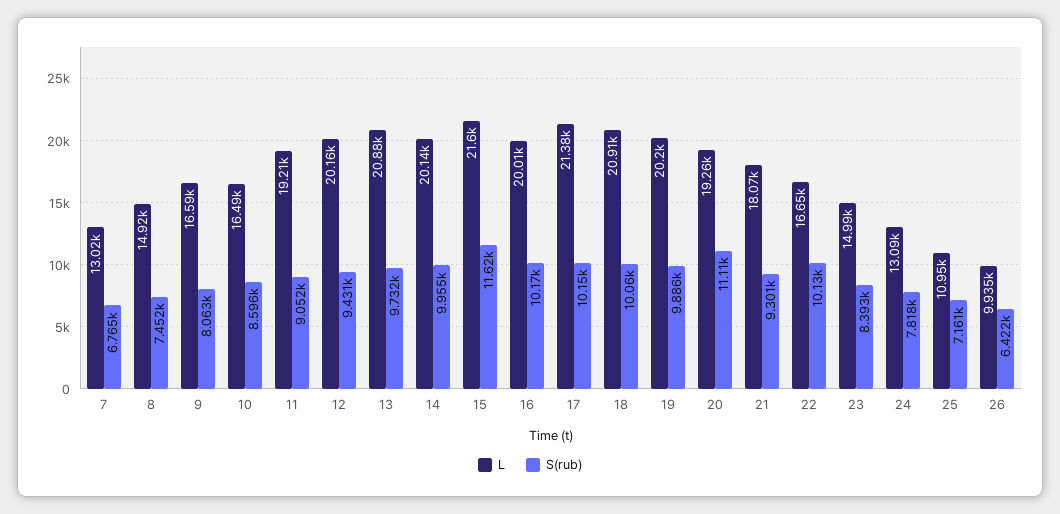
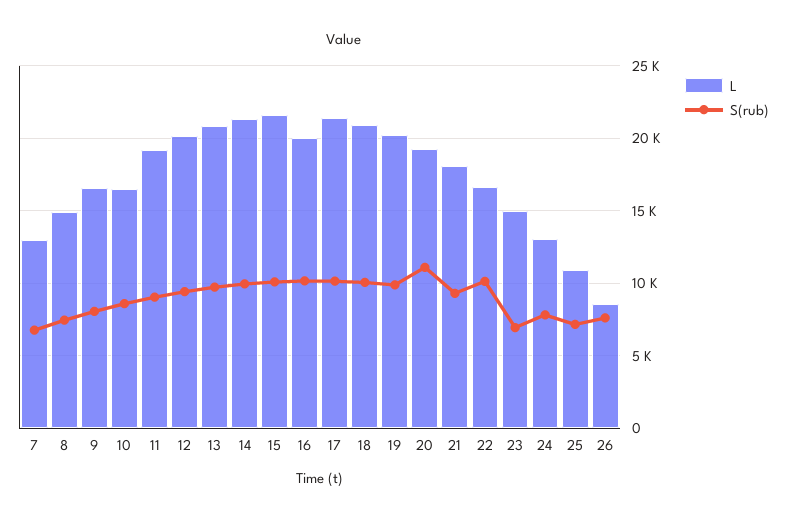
L, 14: 20140 -> 21500
S(rub), 15: 11620 -> 10000
S(rub), 23: 8393 -> 7000
L, 26: 9935 -> 8500
S(rub), 26: 6422 -> 7500

